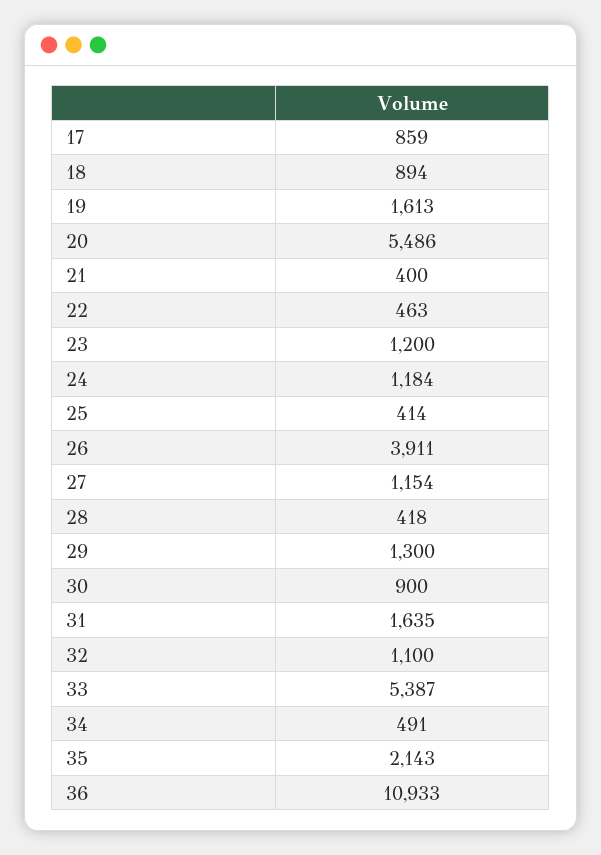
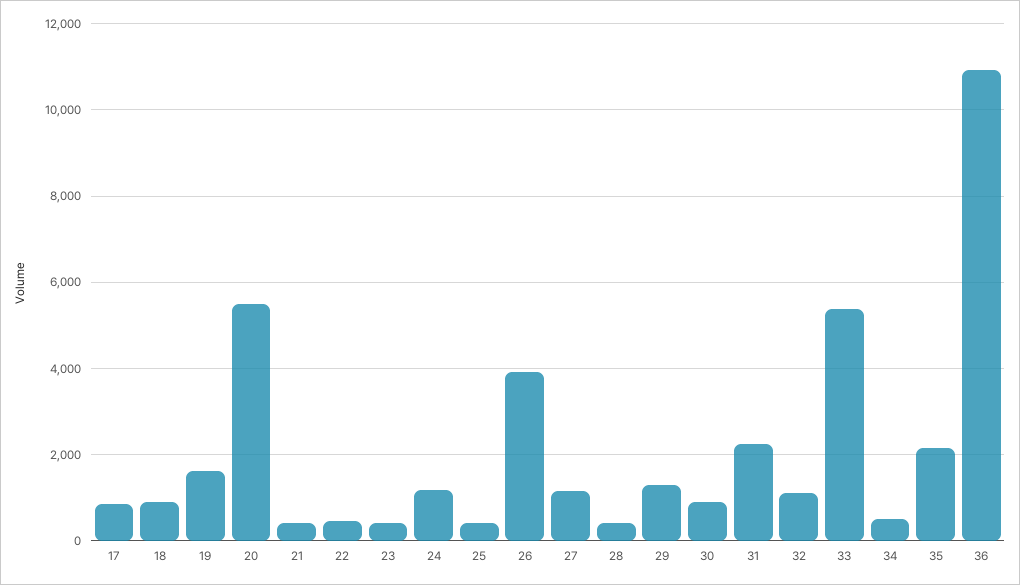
23: 1200 -> 400
31: 1635 -> 2200

